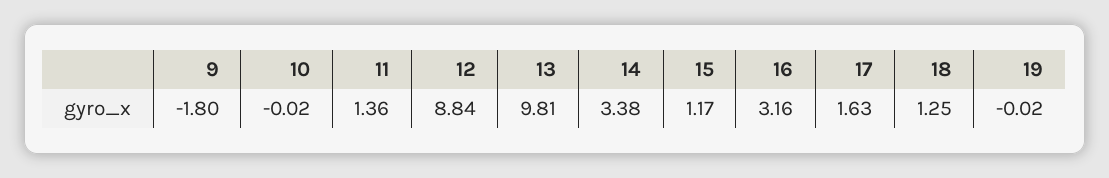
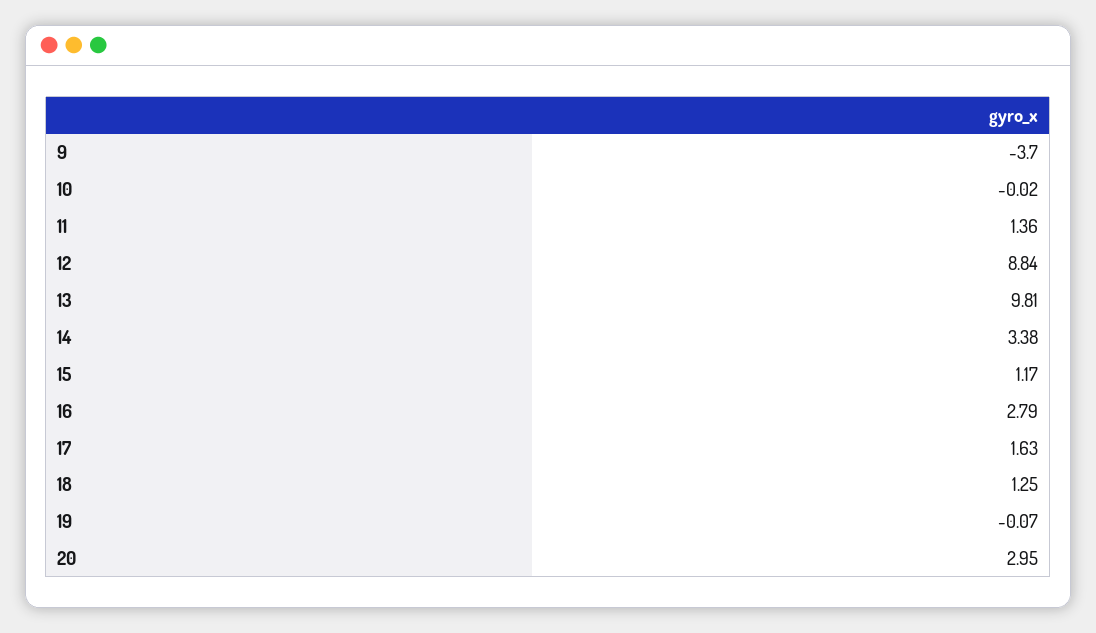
9: -1.8 -> -3.7
16: 3.16 -> 2.79
19: -0.02 -> -0.07
20: none -> 2.95

